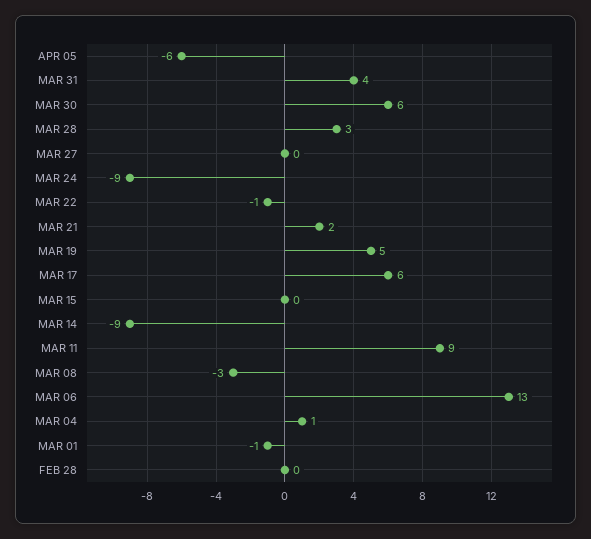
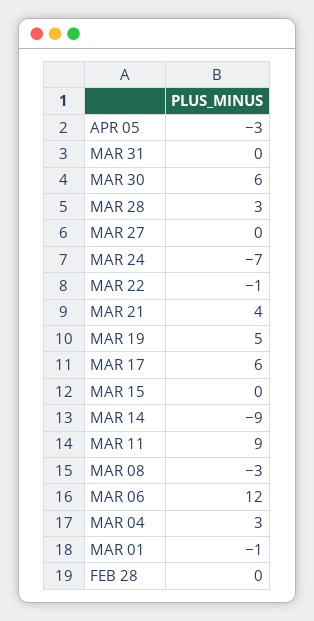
APR 05: -6 -> -3
MAR 31: 4 -> 0
MAR 24: -9 -> -7
MAR 21: 2 -> 4
MAR 06: 13 -> 12
MAR 04: 1 -> 3

